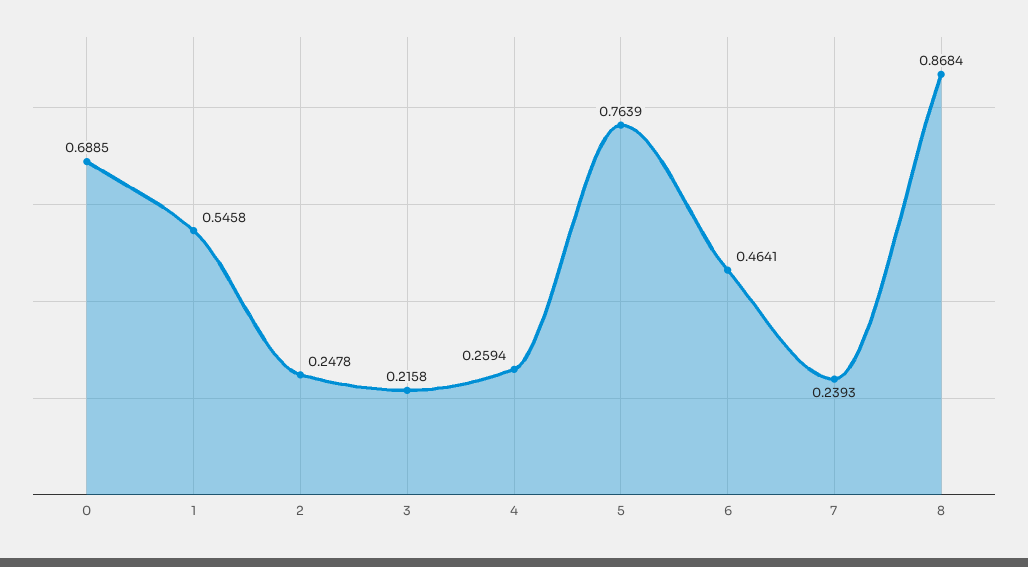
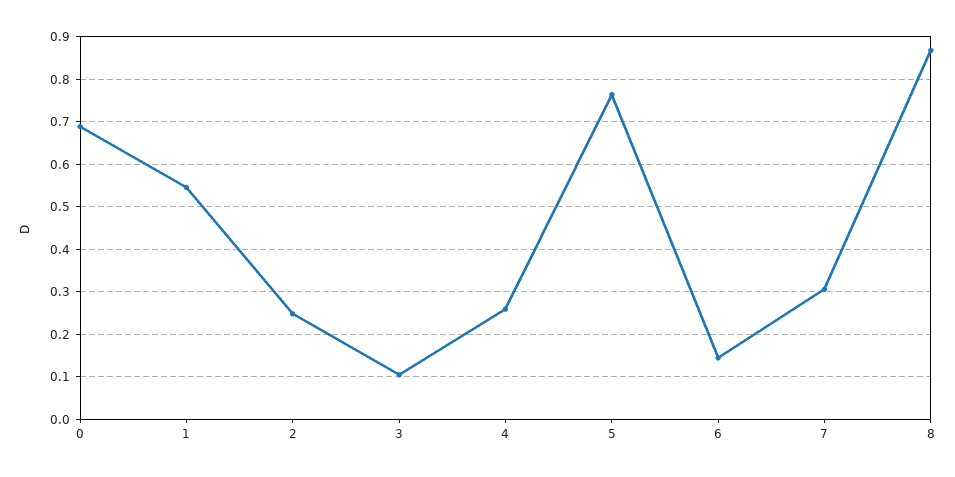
3: 0.2158 -> 0.1
6: 0.4641 -> 0.14
7: 0.2393 -> 0.3

